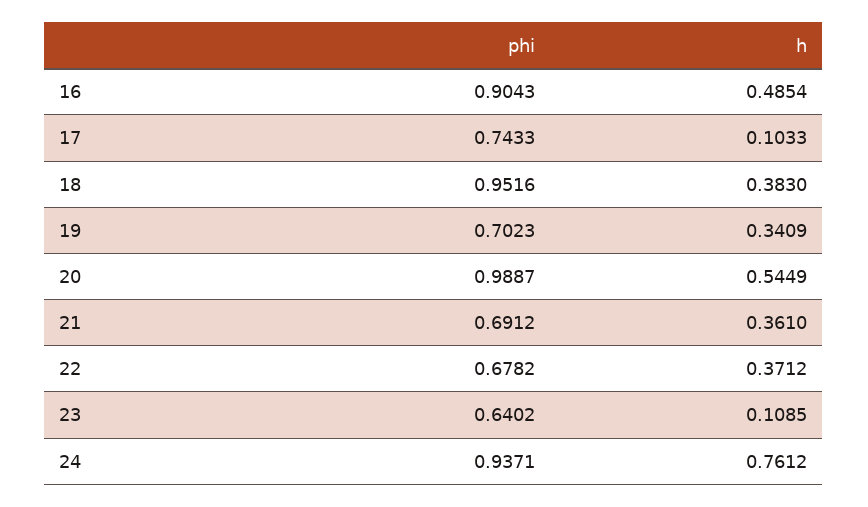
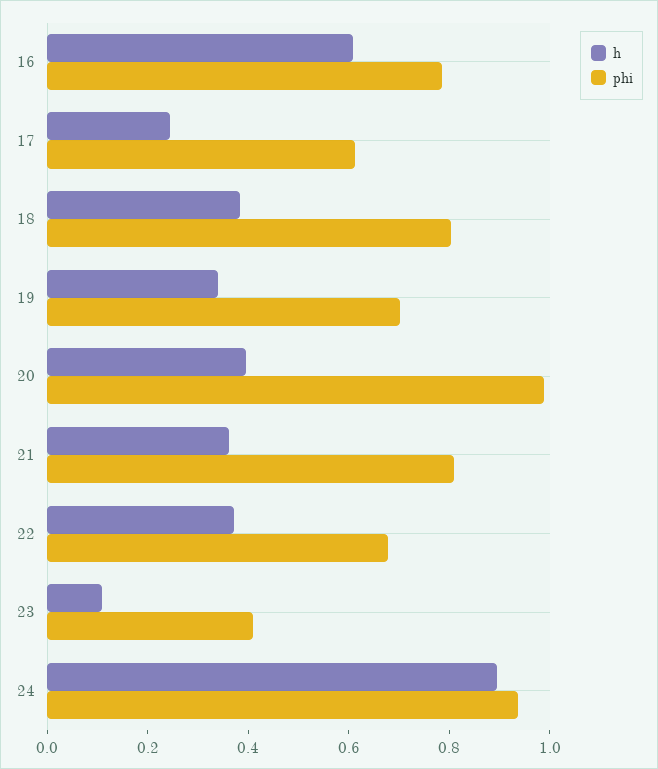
phi, 16: 0.9043 -> 0.8
h, 16: 0.4854 -> 0.6
phi, 17: 0.7433 -> 0.6
h, 17: 0.1033 -> 0.25
phi, 18: 0.9516 -> 0.8
h, 20: 0.5449 -> 0.4
phi, 21: 0.6912 -> 0.8
phi, 23: 0.6402 -> 0.4
h, 24: 0.7612 -> 0.9

